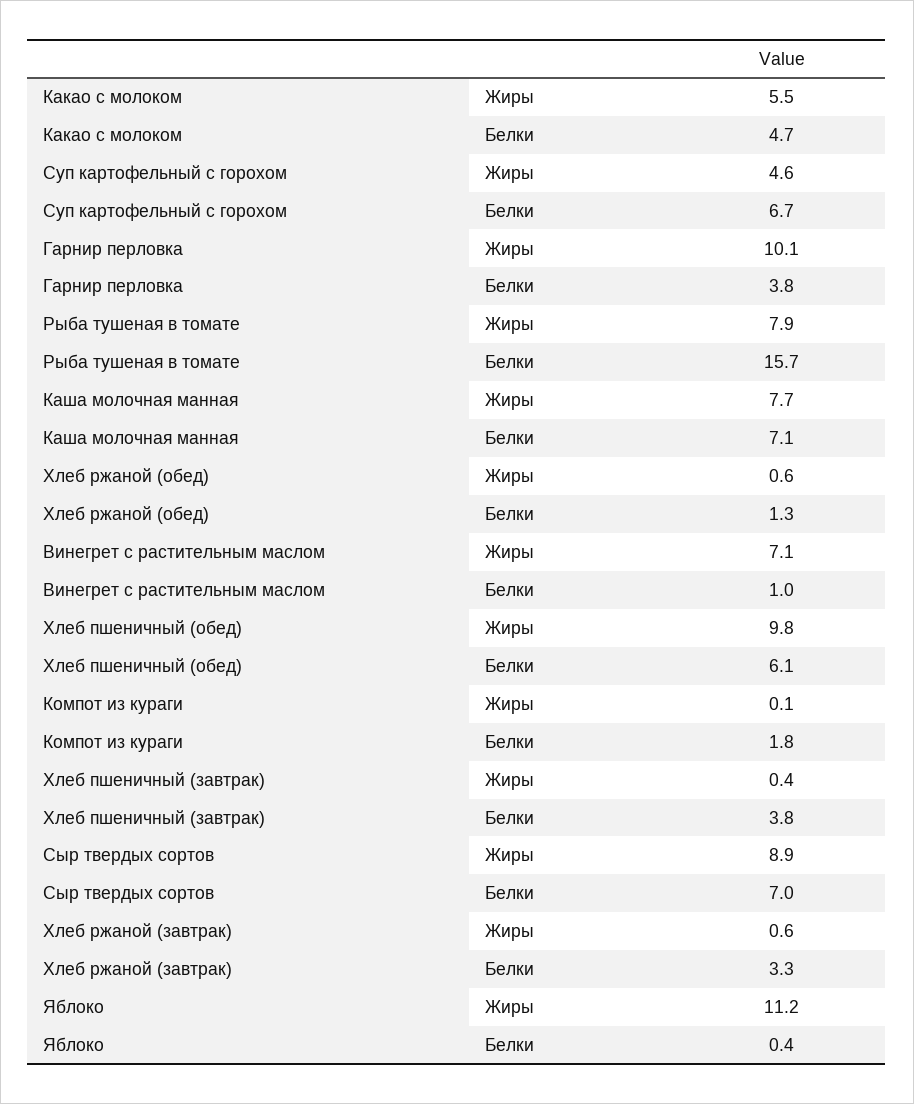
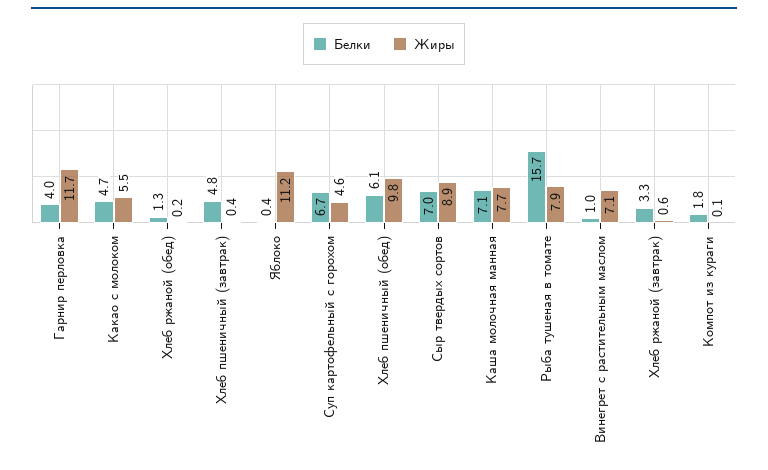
Жиры, Гарнир перловка: 10.1 -> 11.7
Белки, Гарнир перловка: 3.8 -> 4
Жиры, Хлеб ржаной (обед): 0.6 -> 0.2
Белки, Хлеб пшеничный (завтрак): 3.8 -> 4.8

